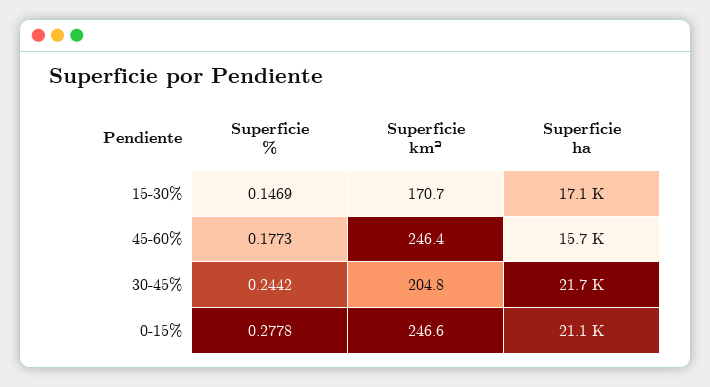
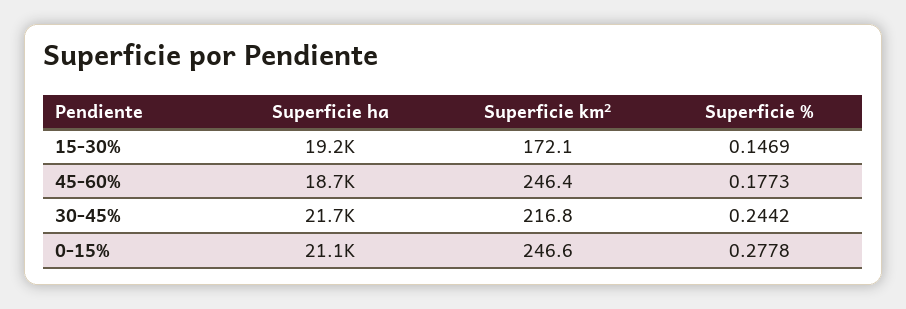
Superficie km², 15-30%: 170.7 -> 172.1
Superficie ha, 15-30%: 17100 -> 19200
Superficie ha, 45-60%: 15700 -> 18700
Superficie km², 30-45%: 204.8 -> 216.8

